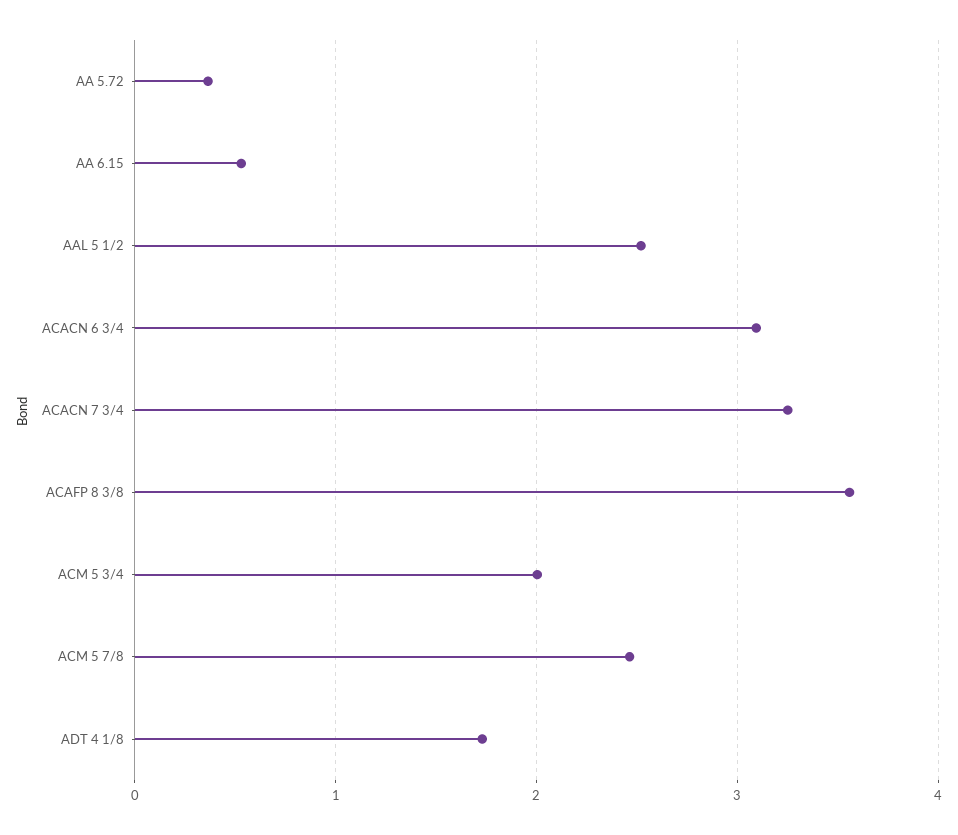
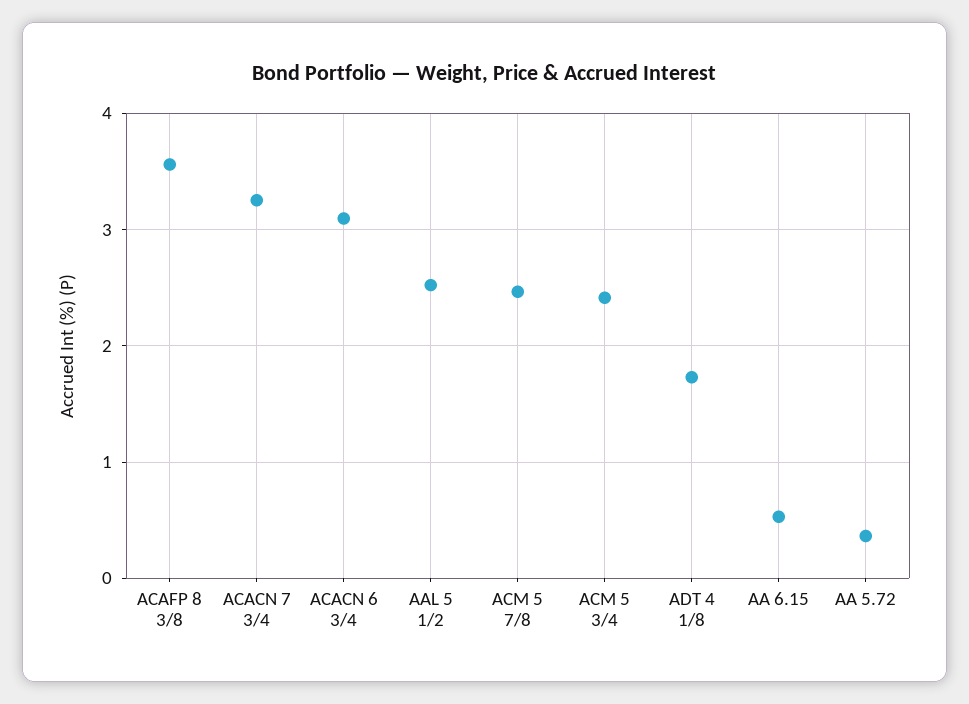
ACM 5 3/4: 2 -> 2.4

